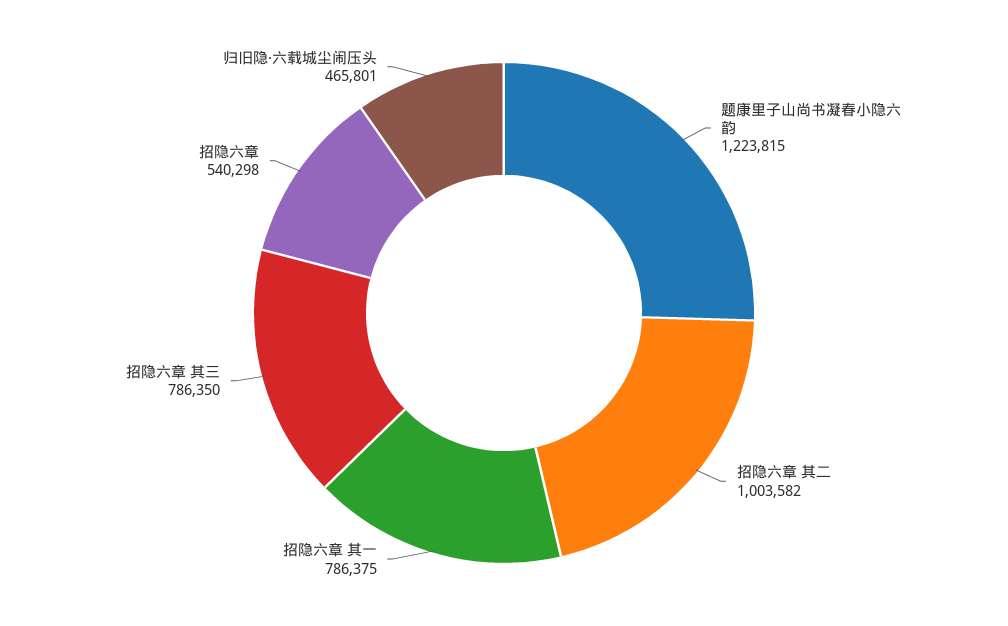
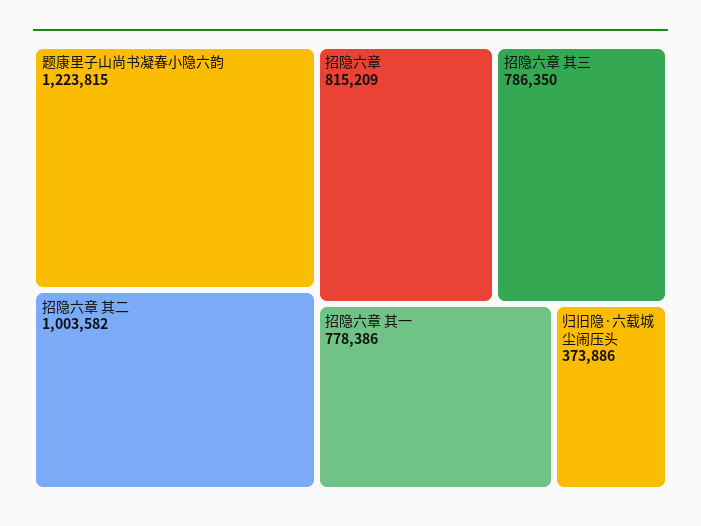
招隐六章 其一: 786375 -> 778386
招隐六章: 540298 -> 815209
归旧隐·六载城尘闹压头: 465801 -> 373886

